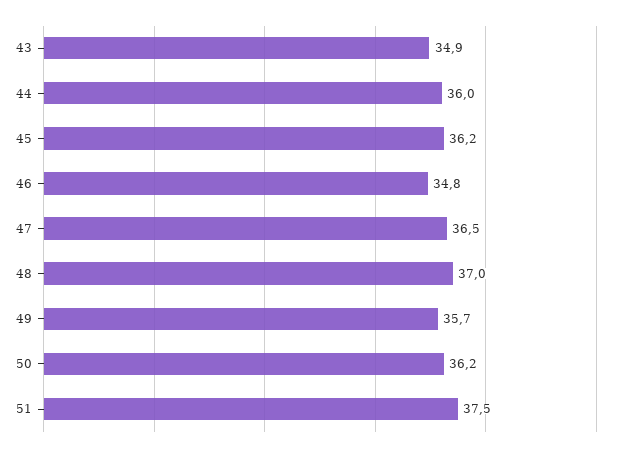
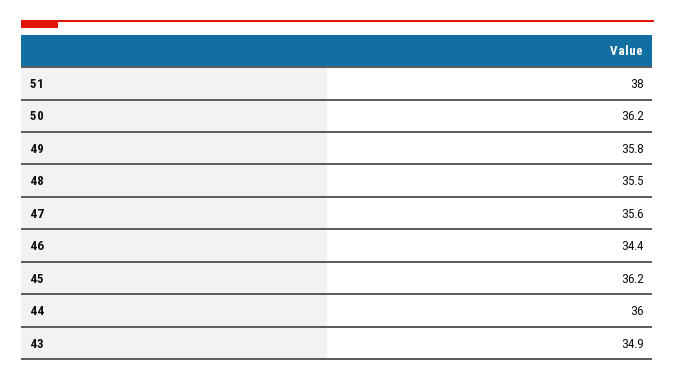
46: 34.8 -> 34.4
47: 36.5 -> 35.6
48: 37 -> 35.5
49: 35.7 -> 35.8
51: 37.5 -> 38

